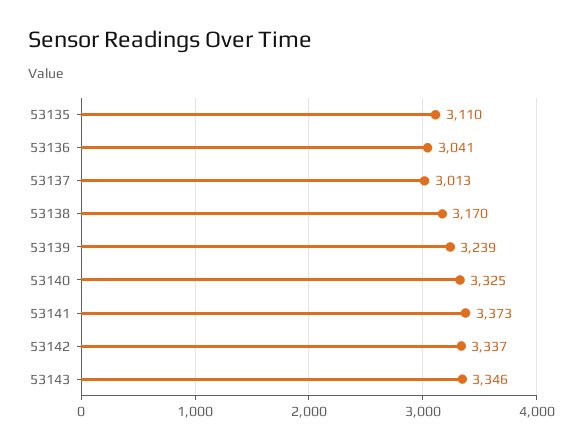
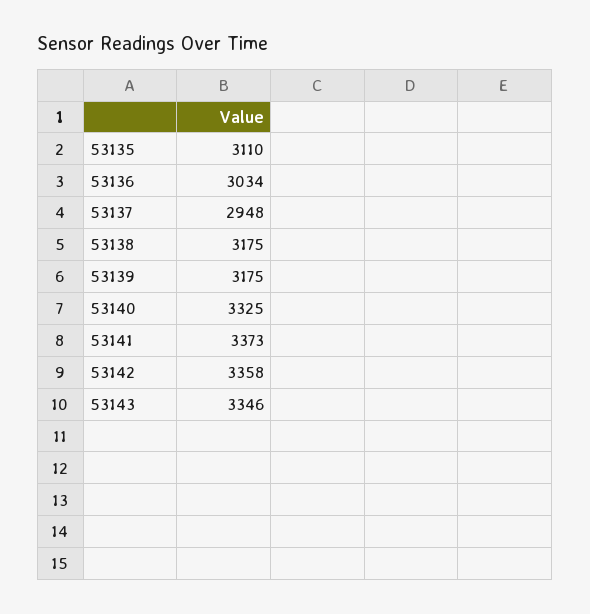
53136: 3041 -> 3034
53137: 3013 -> 2948
53138: 3170 -> 3175
53139: 3239 -> 3175
53142: 3337 -> 3358

